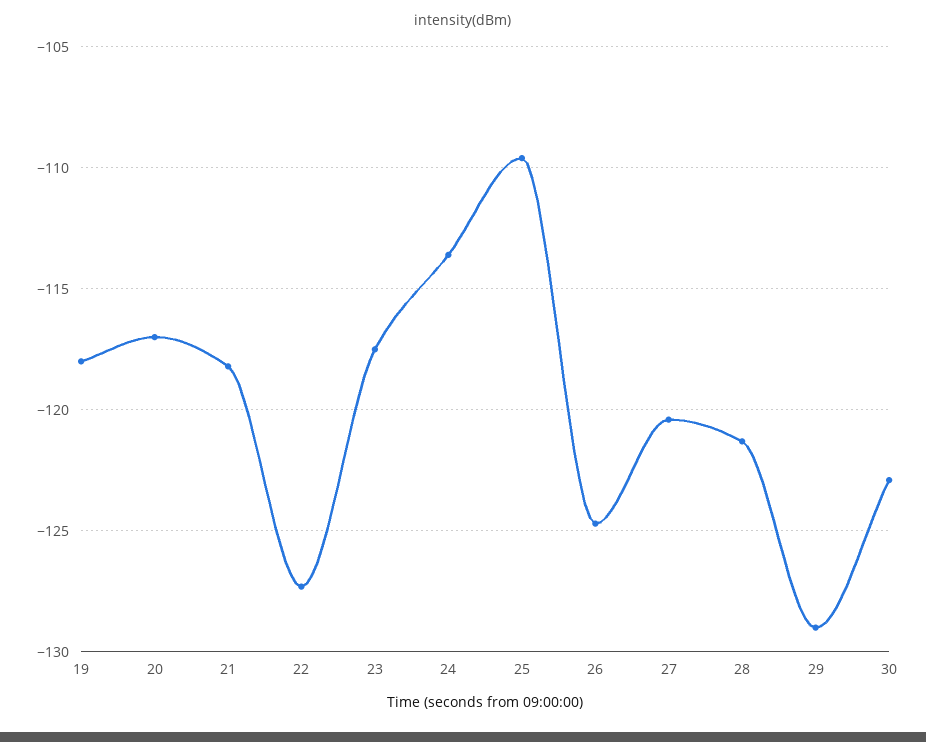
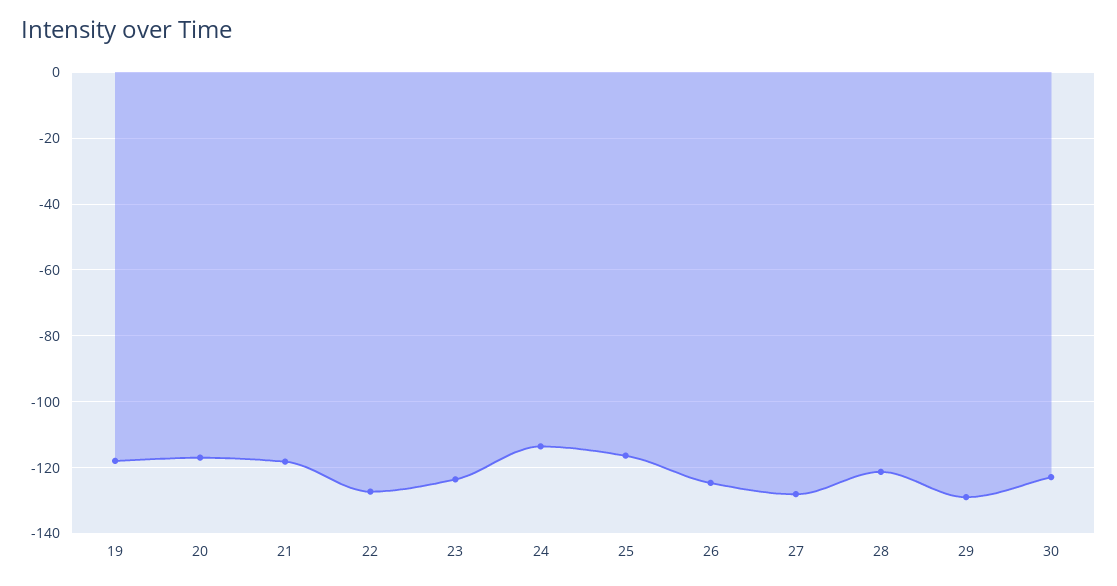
23: -117.5 -> -124
25: -109.5 -> -116
27: -120.5 -> -128

